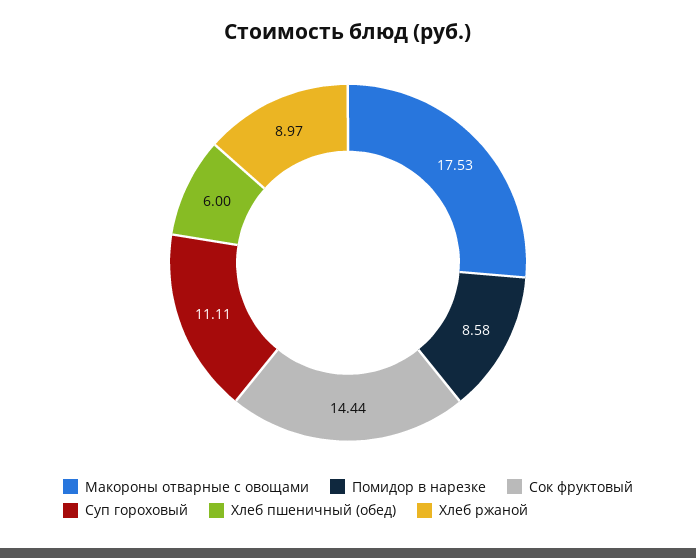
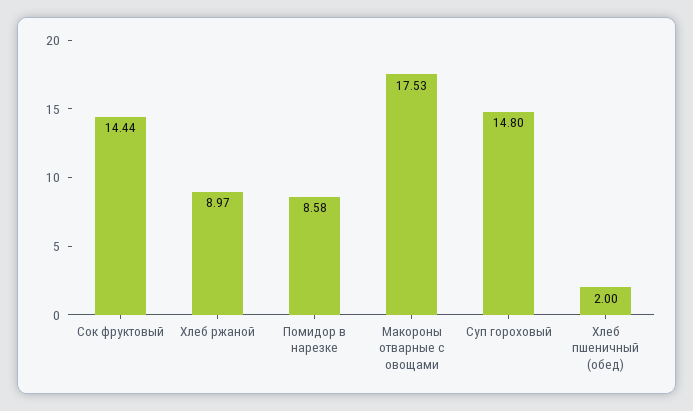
Суп гороховый: 11.11 -> 14.8
Хлеб пшеничный (обед): 6 -> 2

